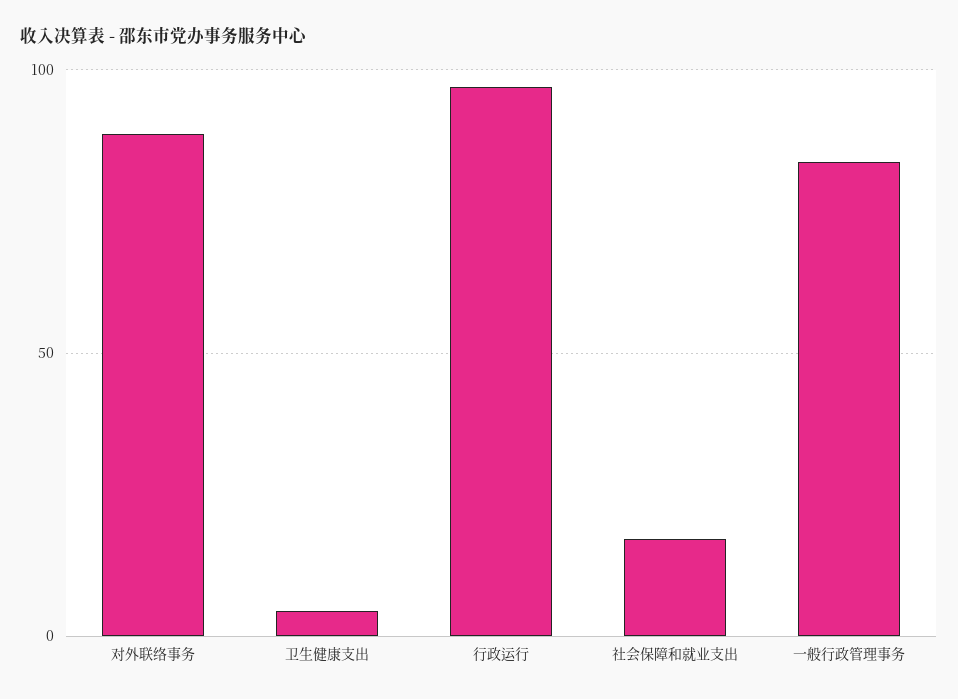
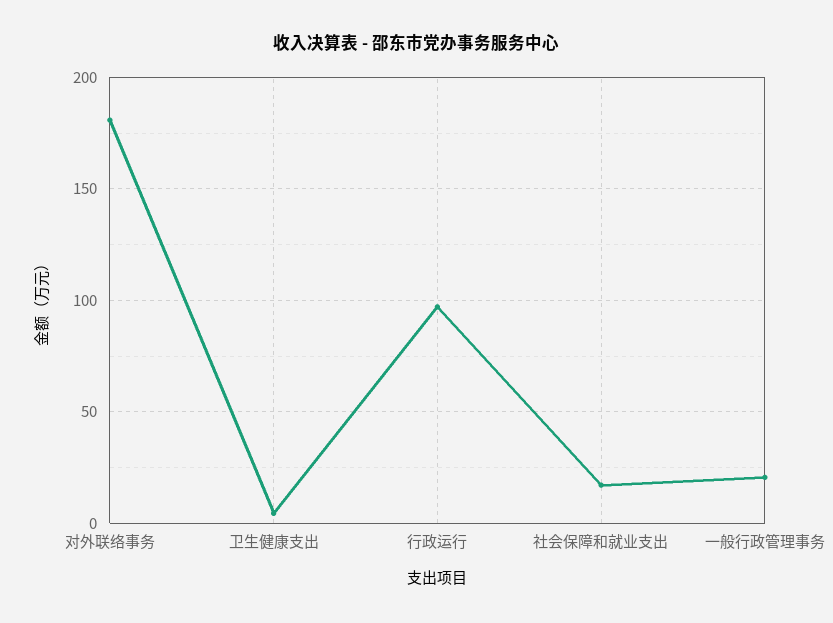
对外联络事务: 90 -> 180
一般行政管理事务: 85 -> 20

